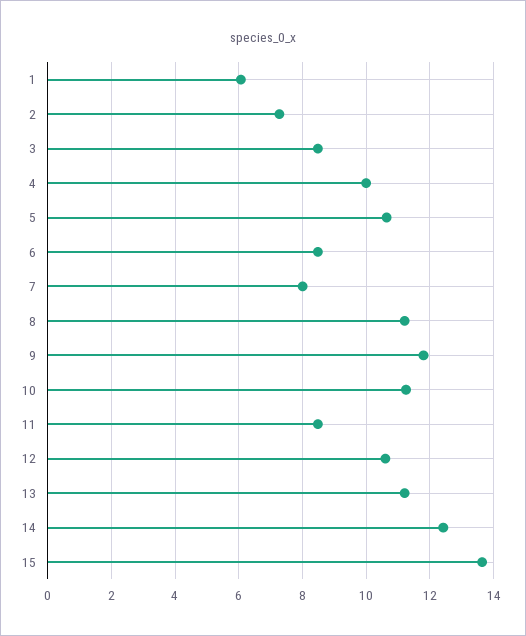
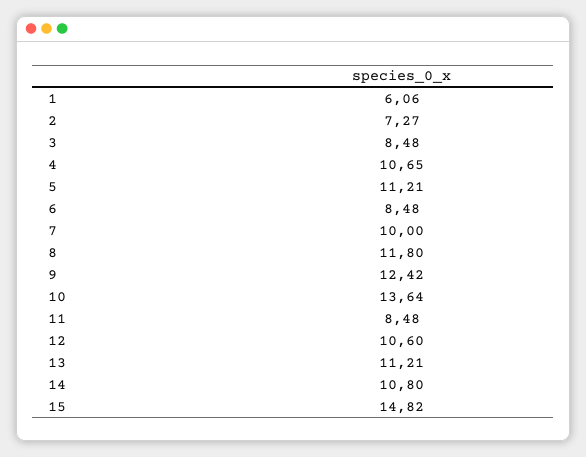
4: 10 -> 10.65
5: 10.6 -> 11.21
7: 8 -> 10
8: 11.2 -> 11.8
9: 11.8 -> 12.42
10: 11.2 -> 13.64
14: 12.4 -> 10.8
15: 13.6 -> 14.82

